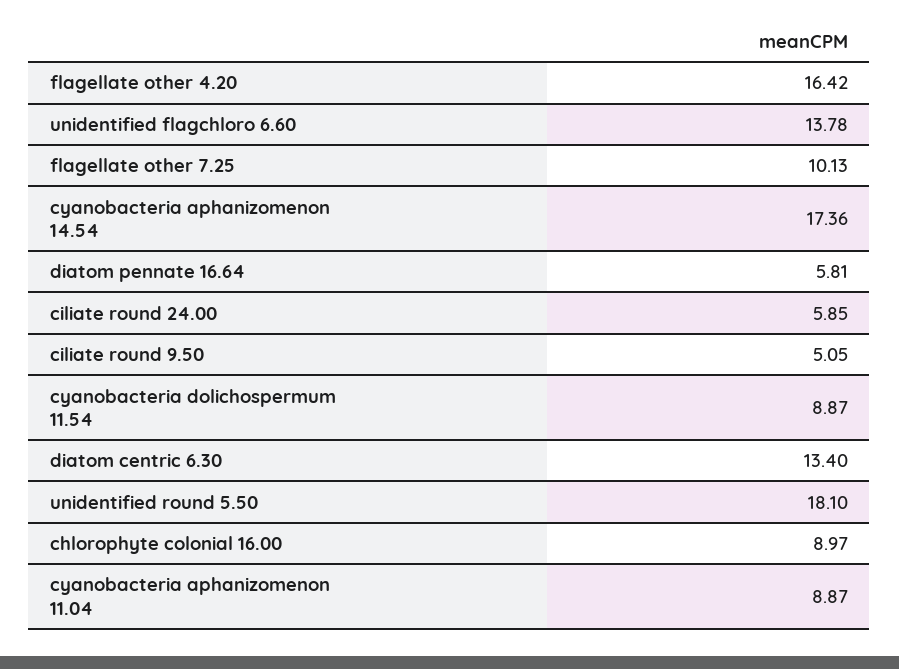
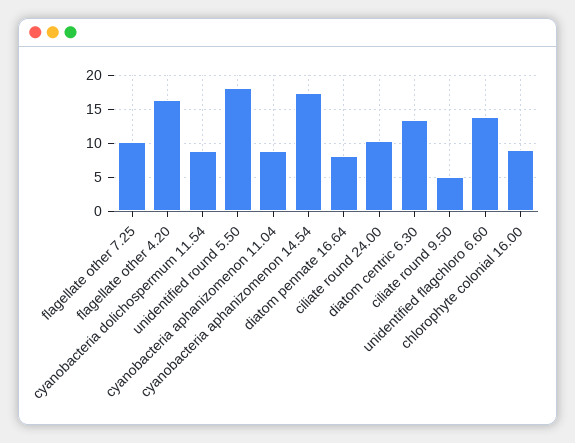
diatom pennate 16.64: 5.81 -> 8
ciliate round 24.00: 5.85 -> 10

